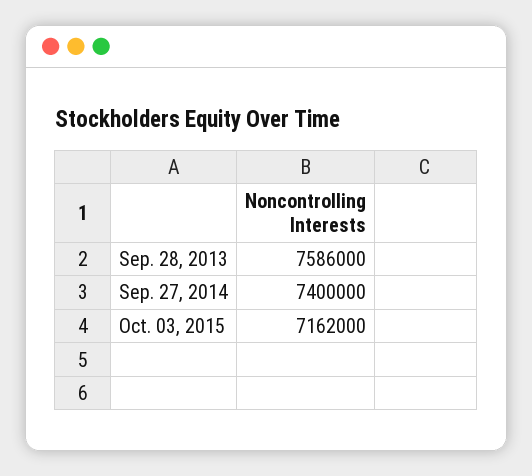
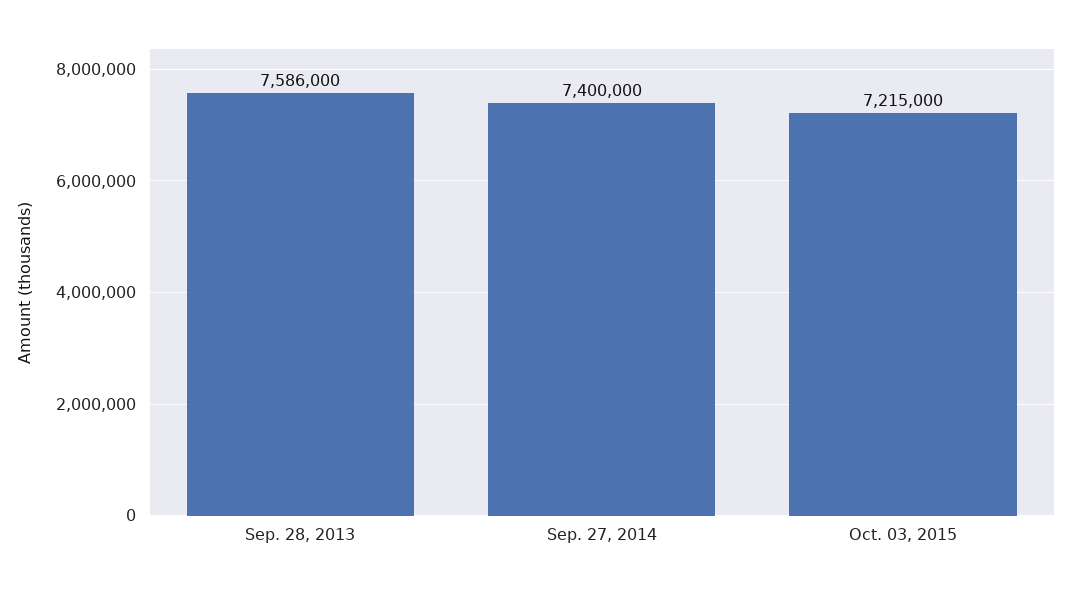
Oct. 03, 2015: 7162000 -> 7215000

